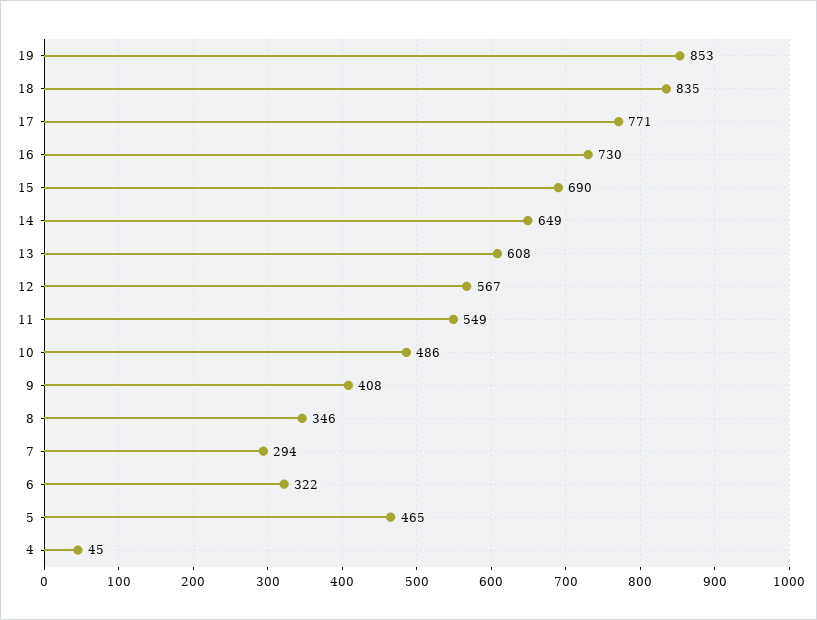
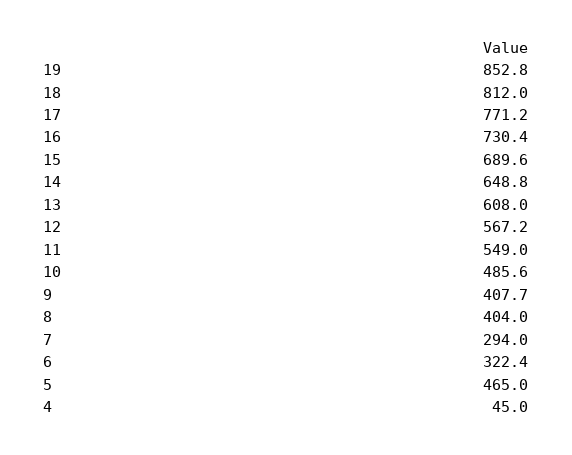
18: 835 -> 812
8: 346 -> 404

